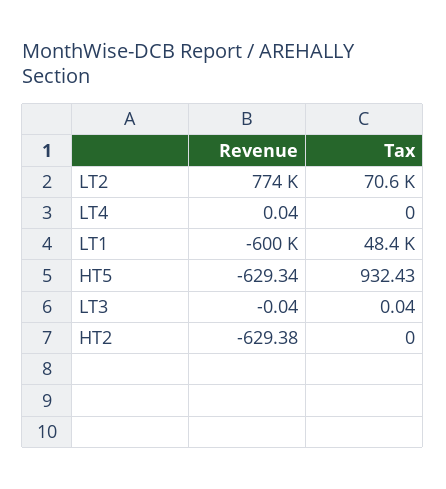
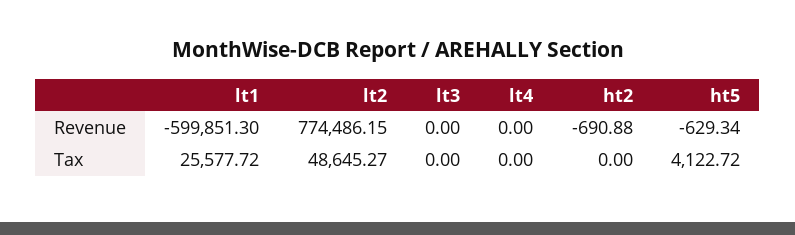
Tax, LT2: 70600 -> 48645.27
Revenue, LT4: 0.04 -> 0
Tax, LT1: 48400 -> 25577.72
Tax, HT5: 932.43 -> 4122.72
Revenue, LT3: -0.04 -> 0
Tax, LT3: 0.04 -> 0
Revenue, HT2: -629.38 -> -690.88

